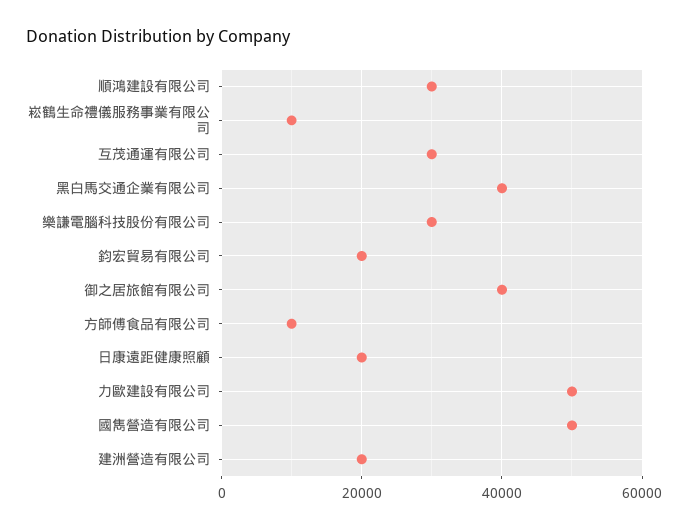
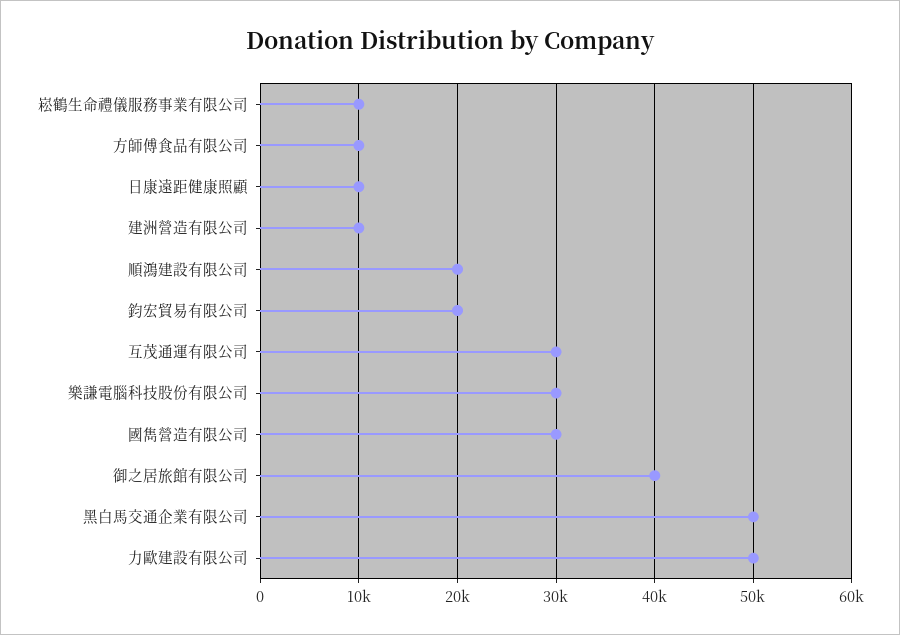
順鴻建設有限公司: 30000 -> 20000
黑白馬交通企業有限公司: 40000 -> 50000
日康遠距健康照顧: 20000 -> 10000
國雋營造有限公司: 50000 -> 30000
建洲營造有限公司: 20000 -> 10000

